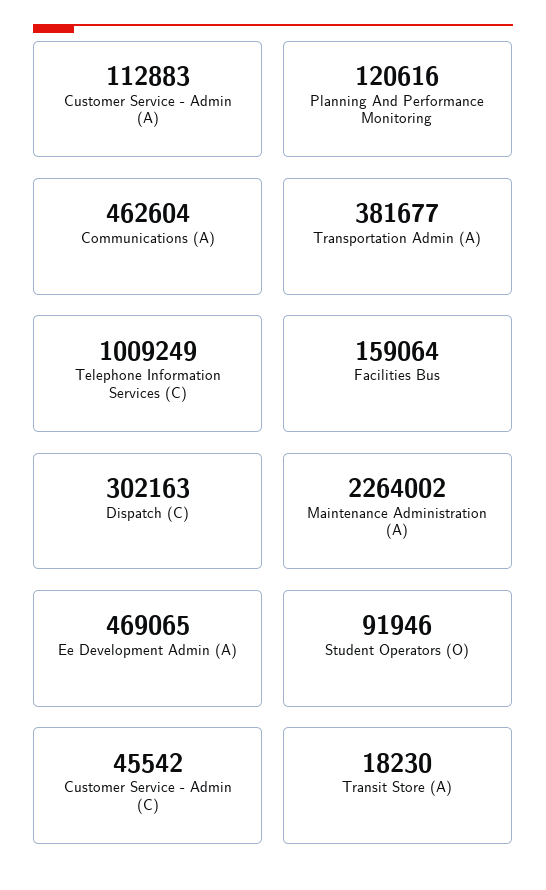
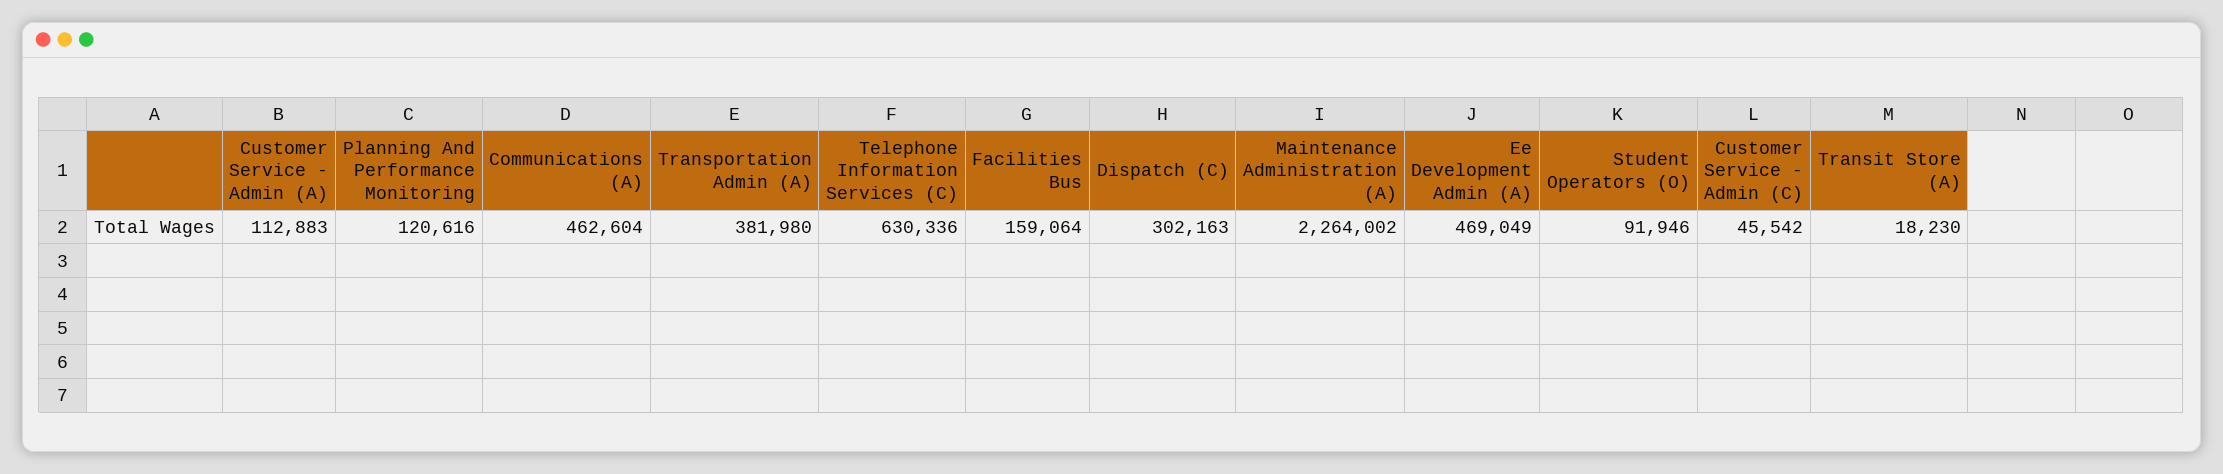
Transportation Admin (A): 381677 -> 381980
Telephone Information Services (C): 1009249 -> 630336
Ee Development Admin (A): 469065 -> 469049

